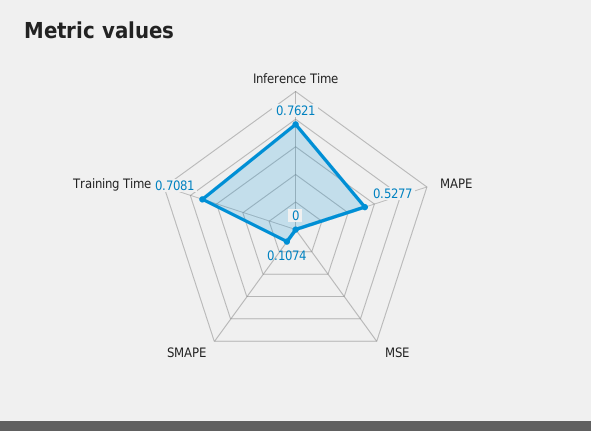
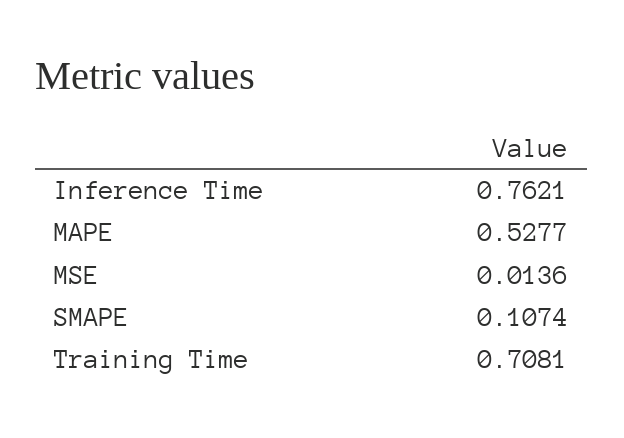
MSE: 0 -> 0.0136

